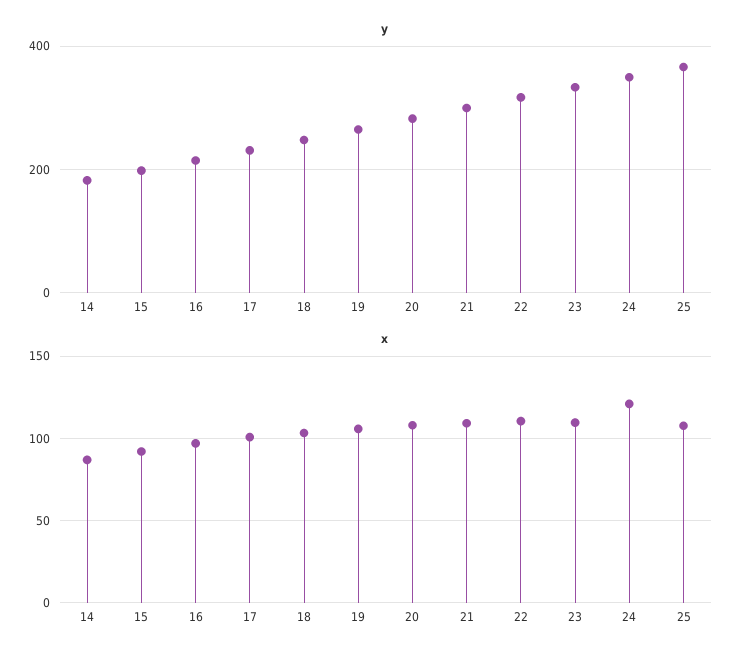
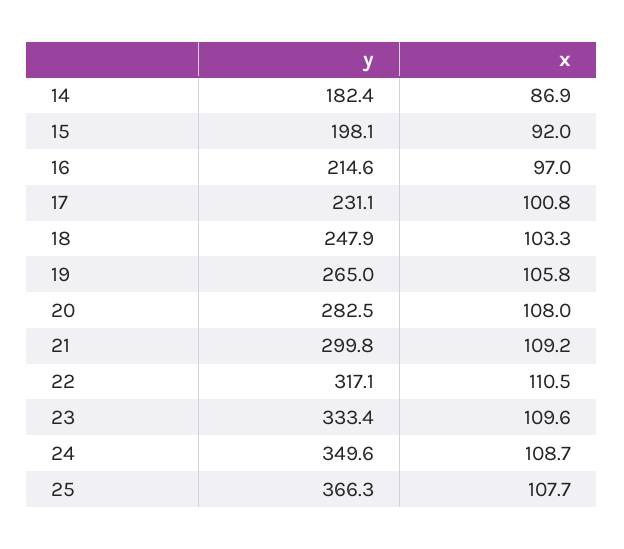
x, 24: 120 -> 108.7

